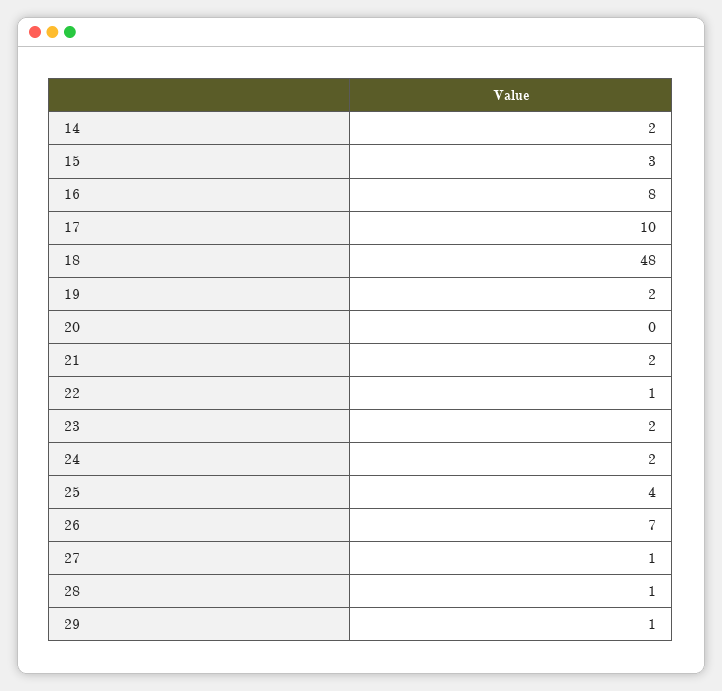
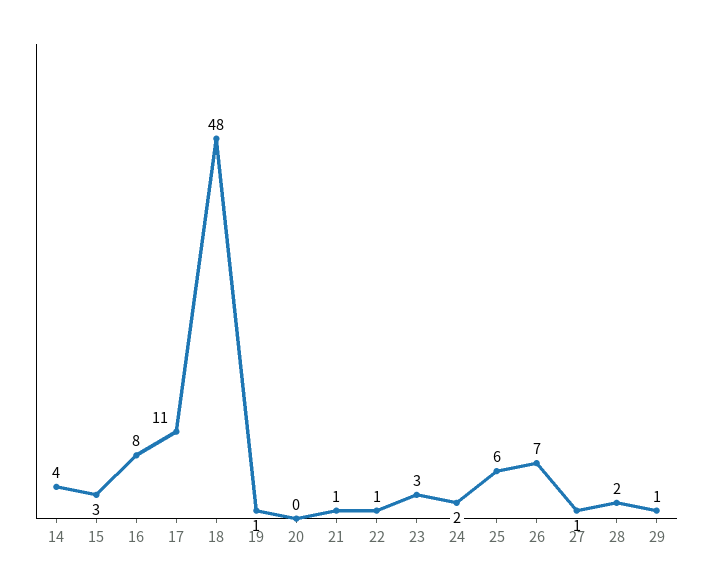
14: 2 -> 4
17: 10 -> 11
19: 2 -> 1
21: 2 -> 1
23: 2 -> 3
25: 4 -> 6
28: 1 -> 2

